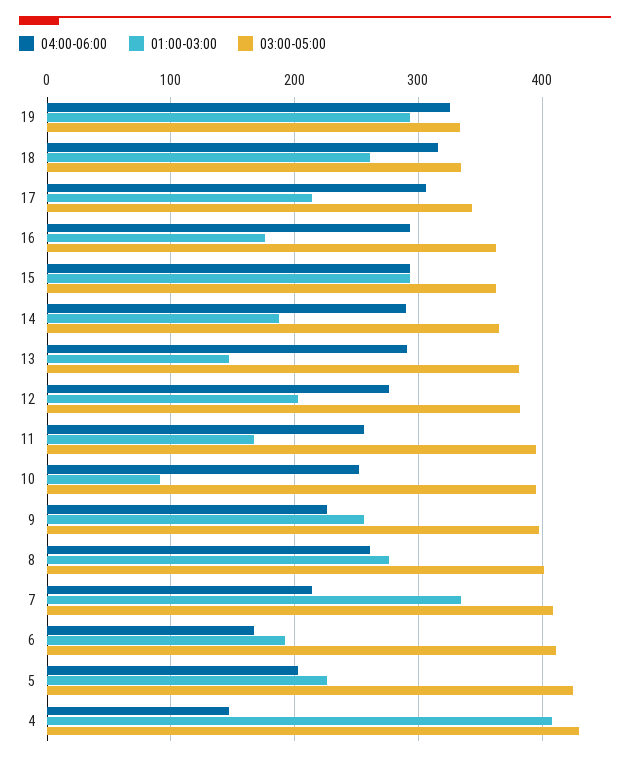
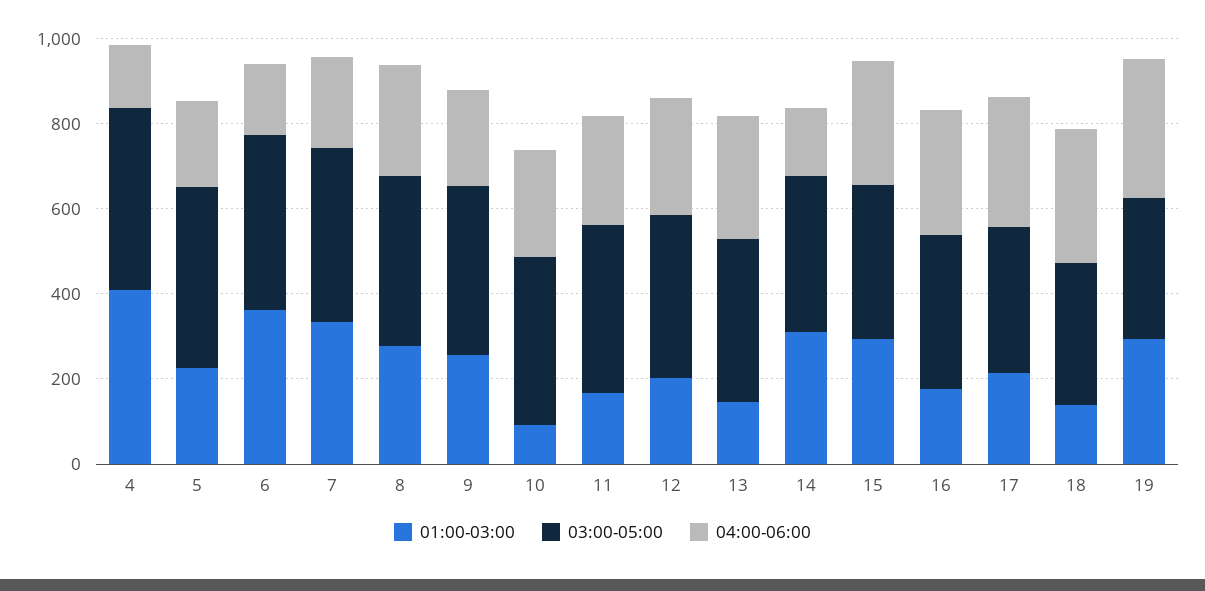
01:00-03:00, 18: 260 -> 150
04:00-06:00, 14: 290 -> 150
01:00-03:00, 14: 190 -> 300
01:00-03:00, 6: 190 -> 350

